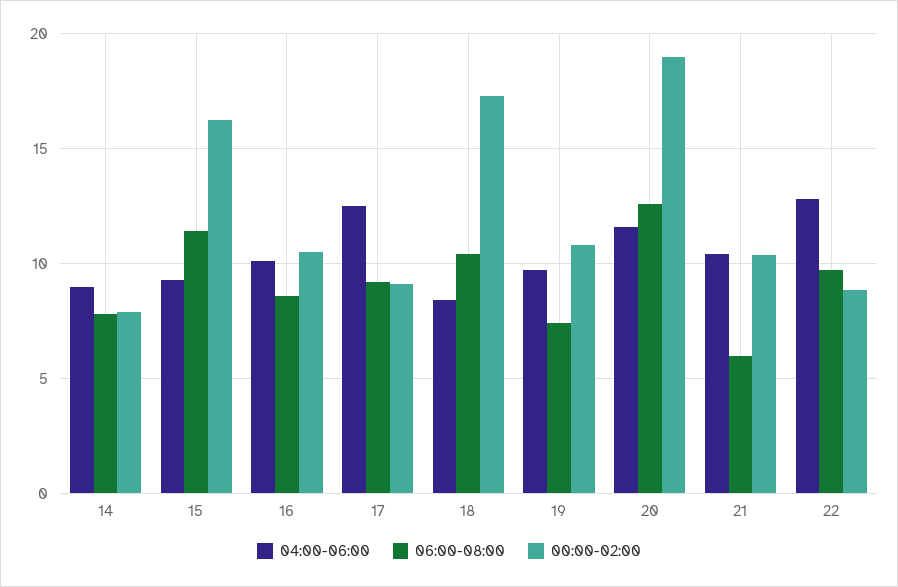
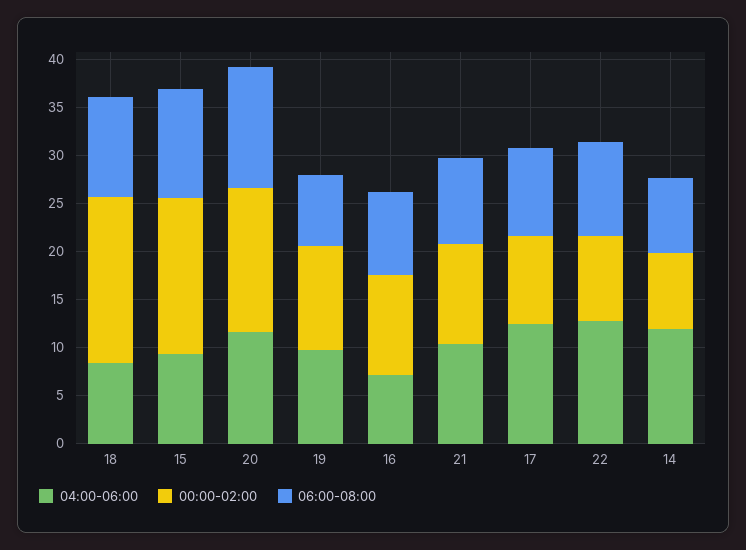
04:00-06:00, 14: 9 -> 12
04:00-06:00, 16: 10 -> 7
00:00-02:00, 20: 19 -> 15
06:00-08:00, 21: 6 -> 9

